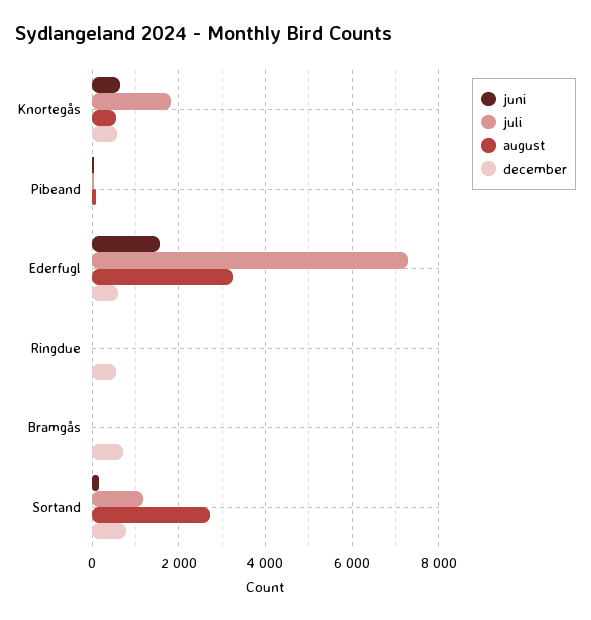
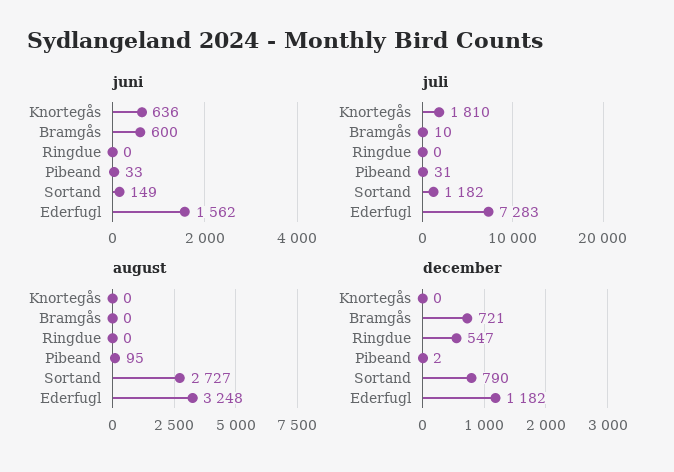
august, Knortegås: 600 -> 0
december, Knortegås: 600 -> 0
december, Ederfugl: 600 -> 1182
juni, Bramgås: 0 -> 600

